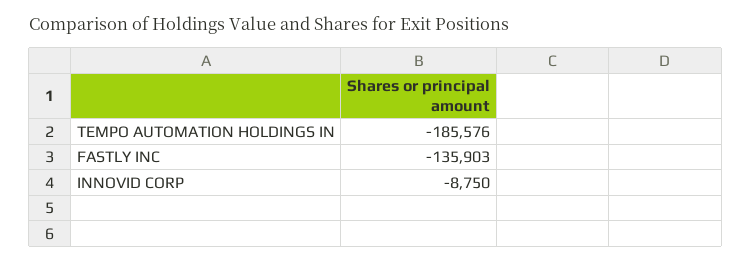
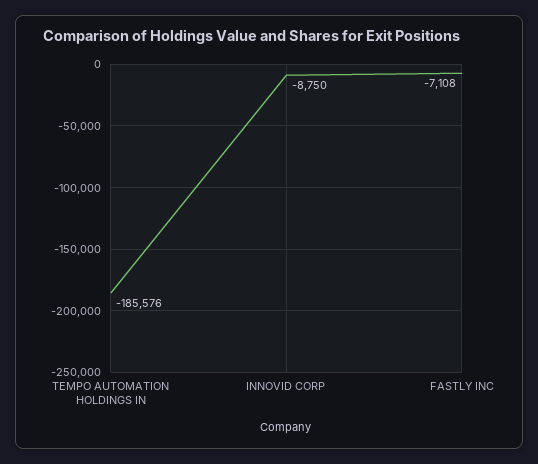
FASTLY INC: -135903 -> -7108

